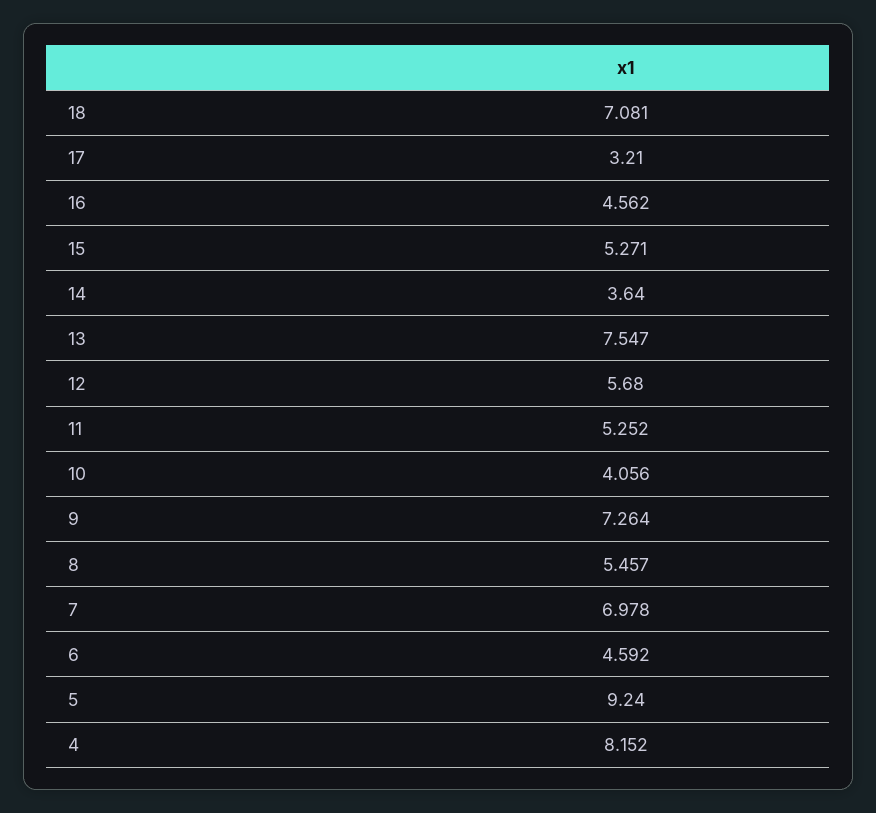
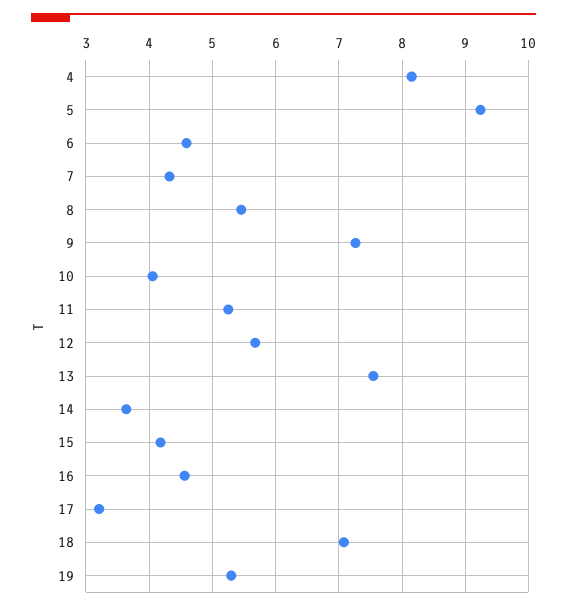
15: 5.271 -> 4.2
7: 6.978 -> 4.3
19: none -> 5.3

